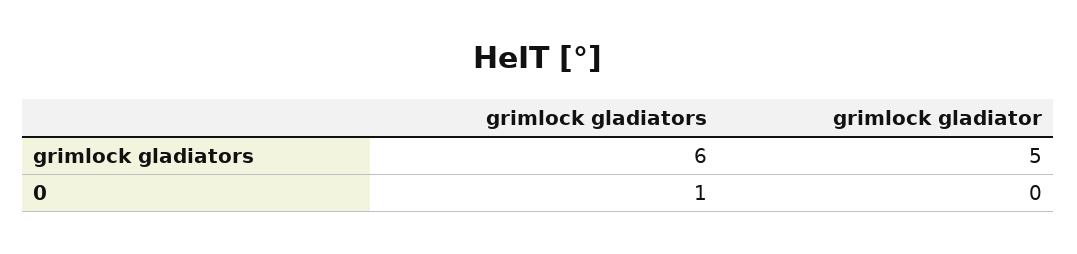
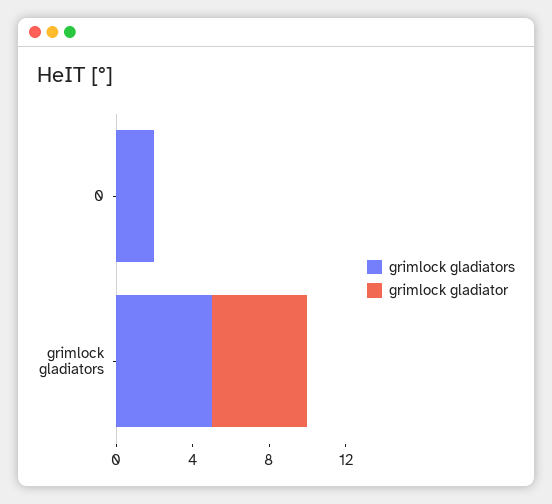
grimlock gladiators, grimlock gladiators: 6 -> 5
grimlock gladiators, 0: 1 -> 2

